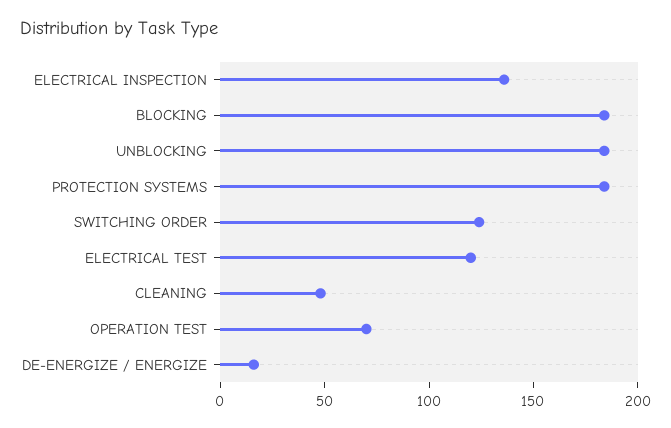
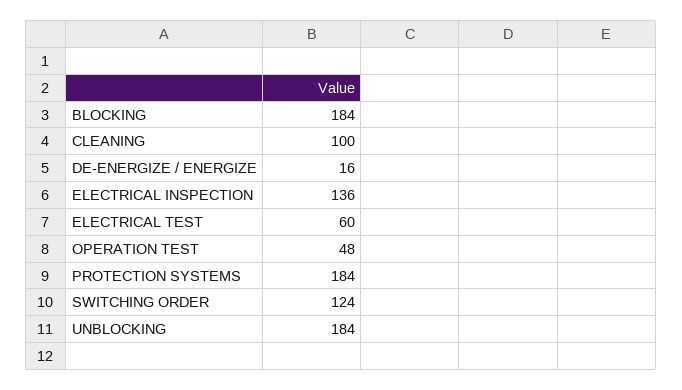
ELECTRICAL TEST: 120 -> 60
CLEANING: 50 -> 100
OPERATION TEST: 70 -> 48

